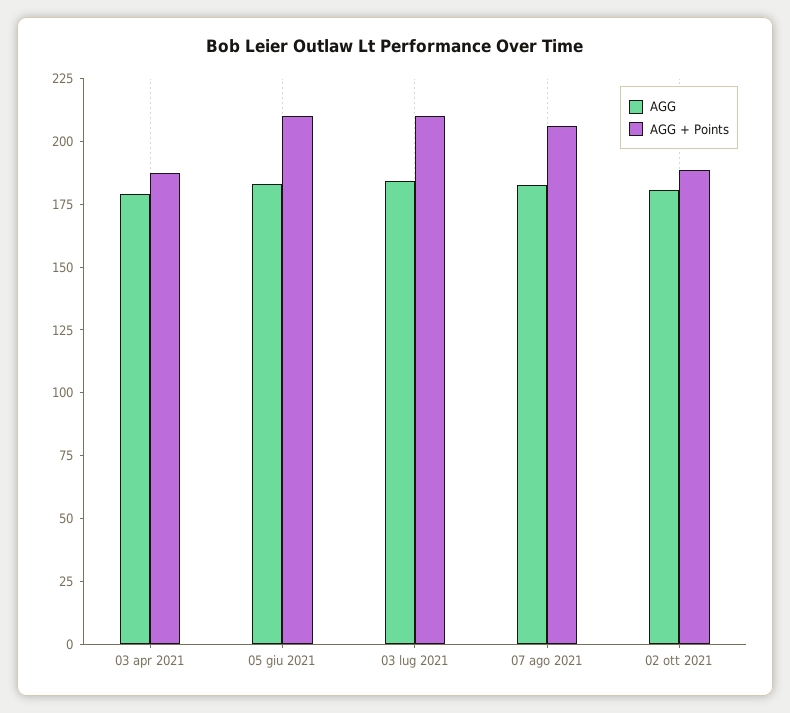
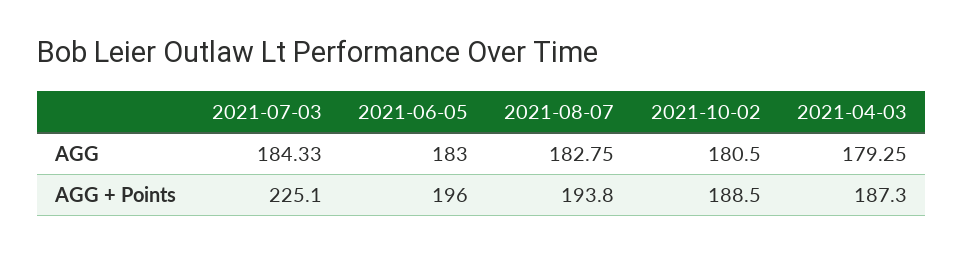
AGG + Points, 05 giu 2021: 210 -> 196
AGG + Points, 03 lug 2021: 210 -> 225.1
AGG + Points, 07 ago 2021: 205 -> 193.8

